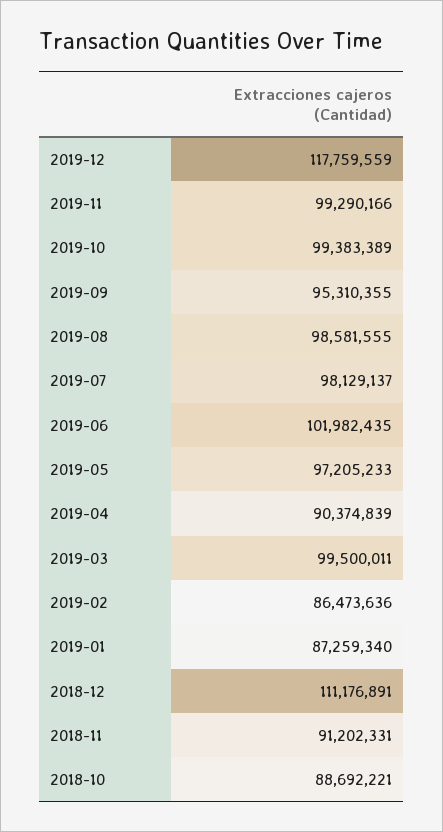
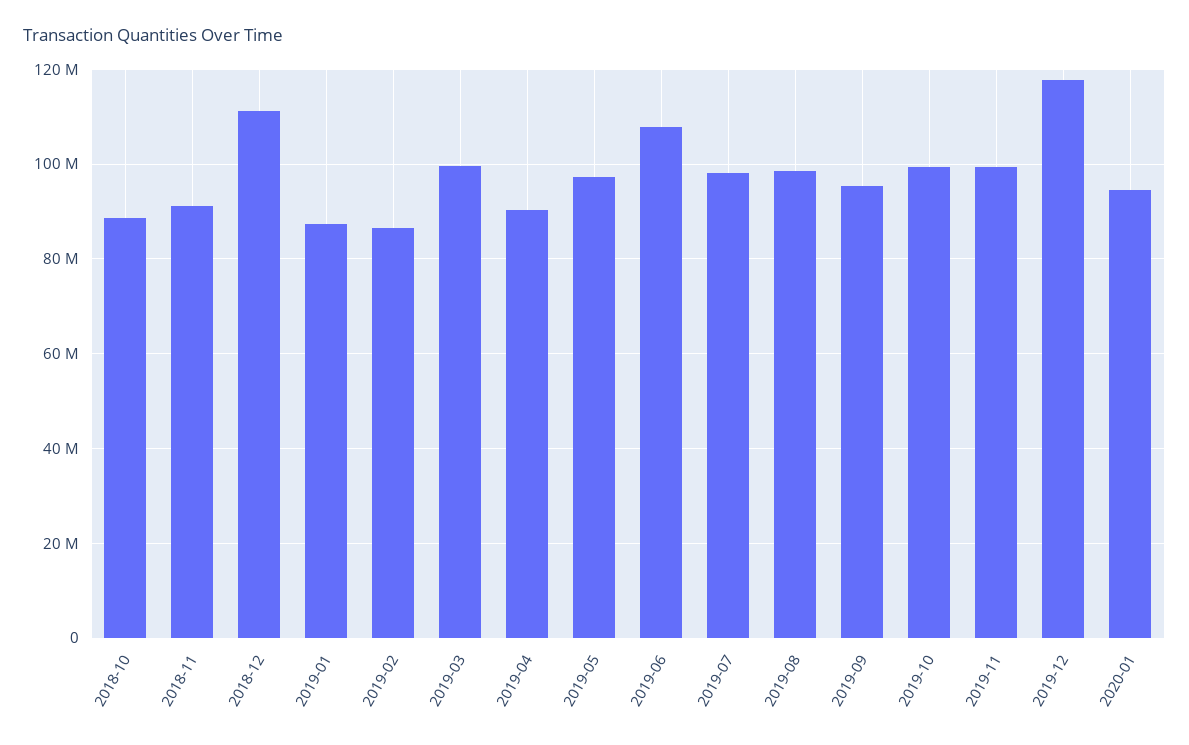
2019-06: 101982435 -> 108000000
2020-01: none -> 94000000

